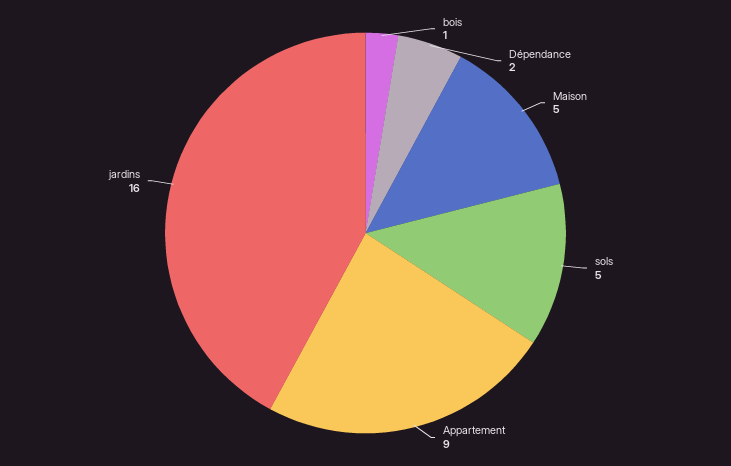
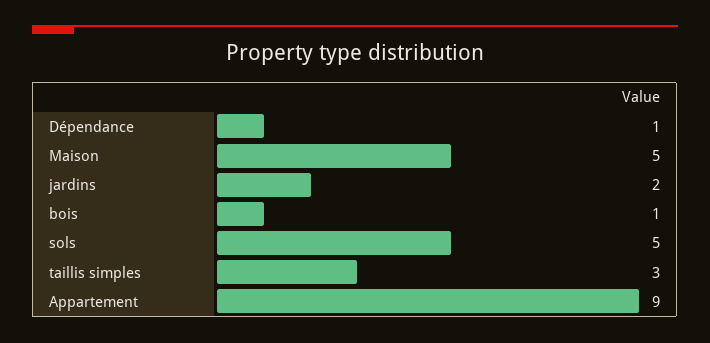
Dépendance: 2 -> 1
jardins: 16 -> 2
taillis simples: none -> 3

